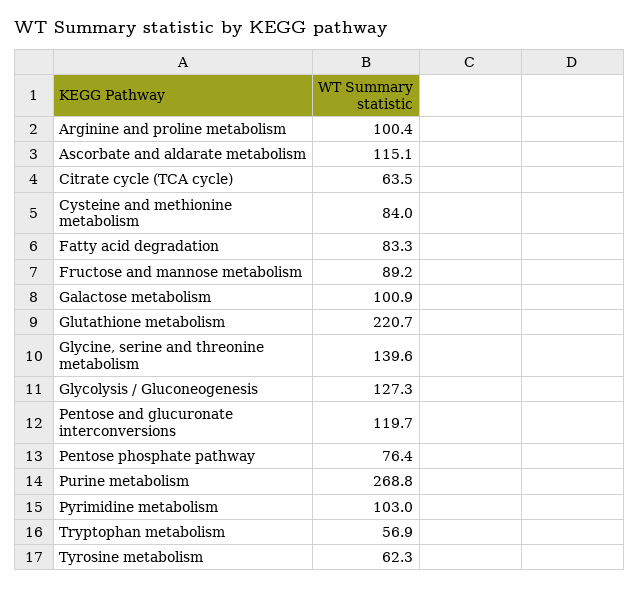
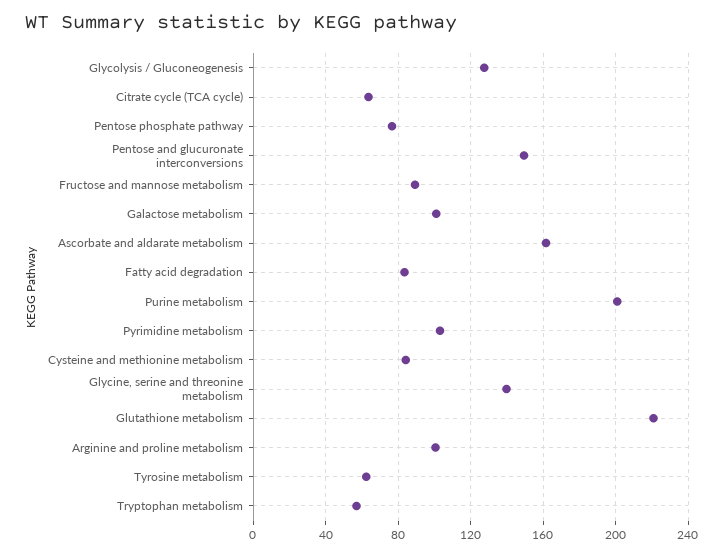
Ascorbate and aldarate metabolism: 115.1 -> 160
Pentose and glucuronate interconversions: 119.7 -> 150
Purine metabolism: 268.8 -> 200

